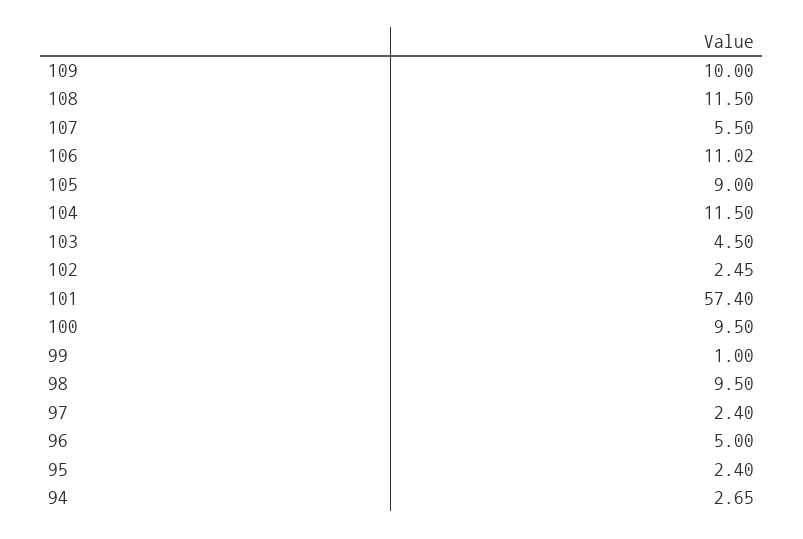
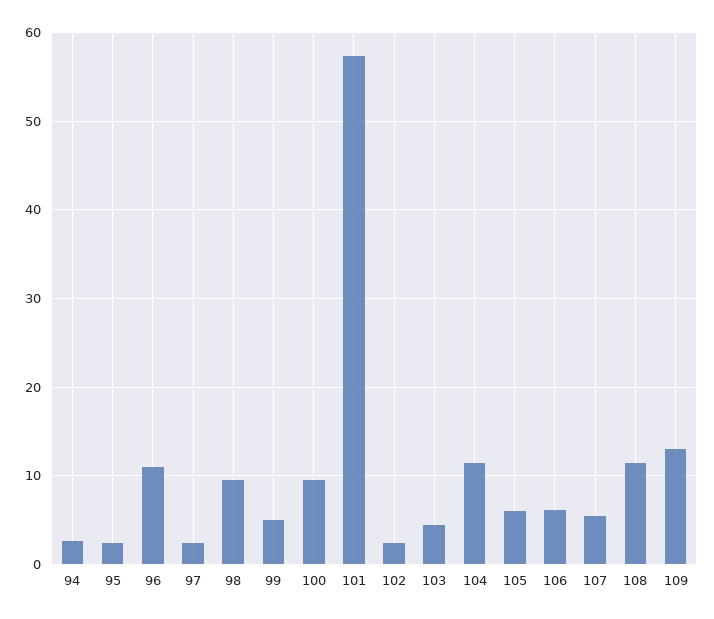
109: 10 -> 13
106: 11.02 -> 6
105: 9 -> 6
99: 1 -> 5
96: 5 -> 11

